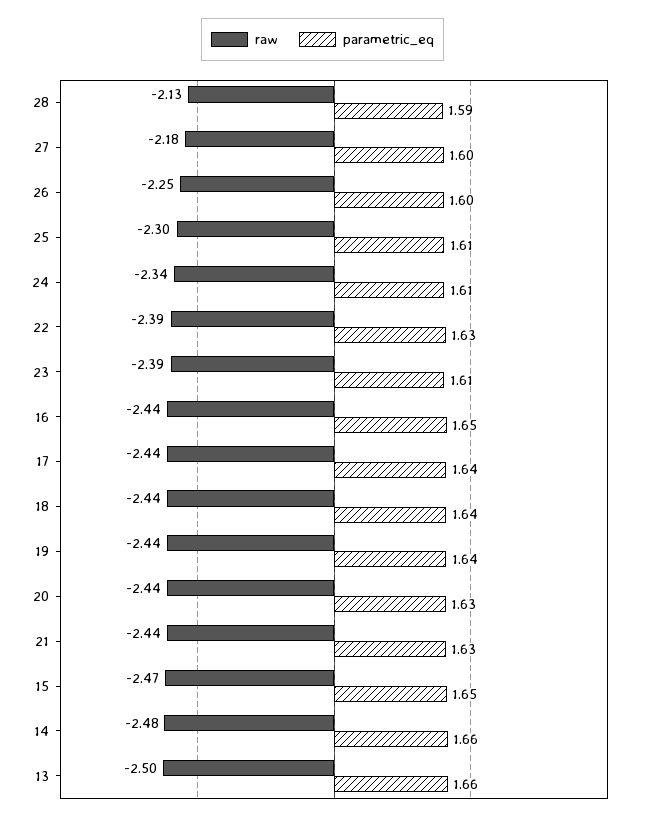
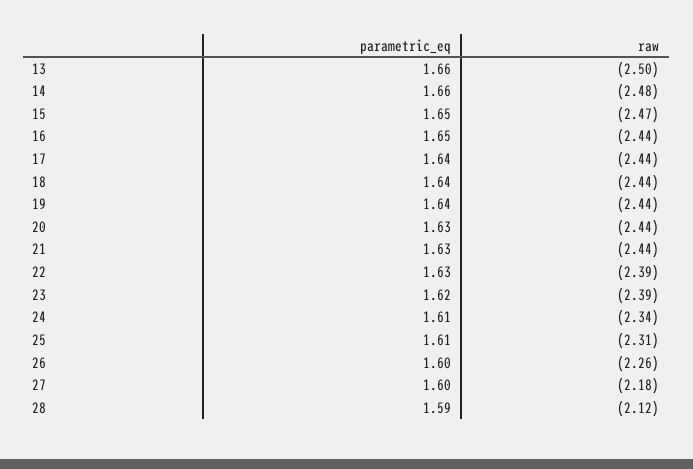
raw, 28: -2.13 -> -2.12
raw, 26: -2.25 -> -2.26
raw, 25: -2.3 -> -2.31
parametric_eq, 23: 1.61 -> 1.62

